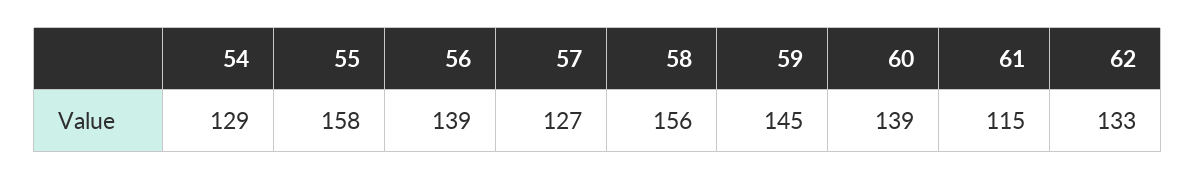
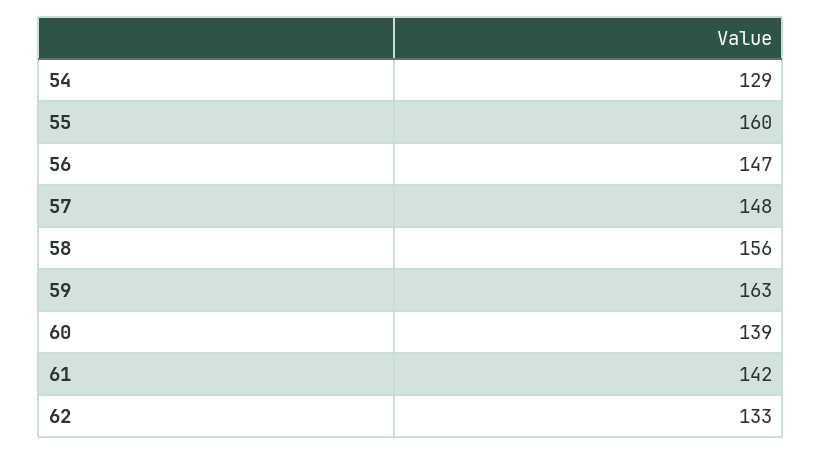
55: 158 -> 160
56: 139 -> 147
57: 127 -> 148
59: 145 -> 163
61: 115 -> 142

